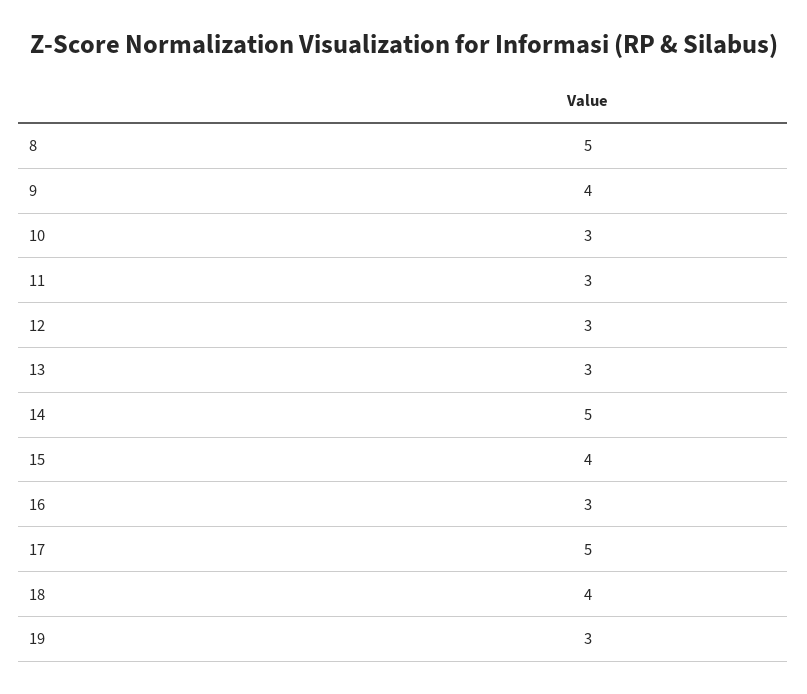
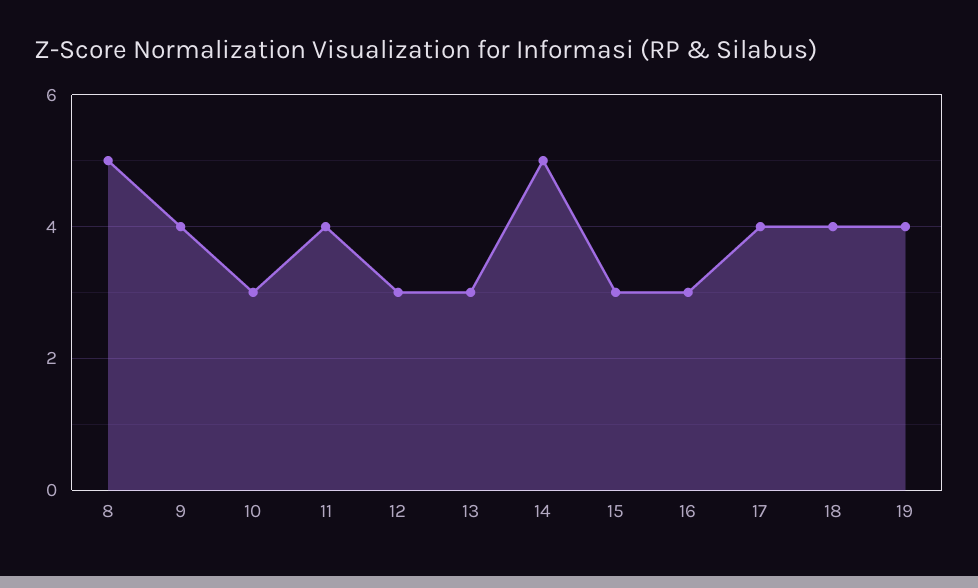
11: 3 -> 4
15: 4 -> 3
17: 5 -> 4
19: 3 -> 4

